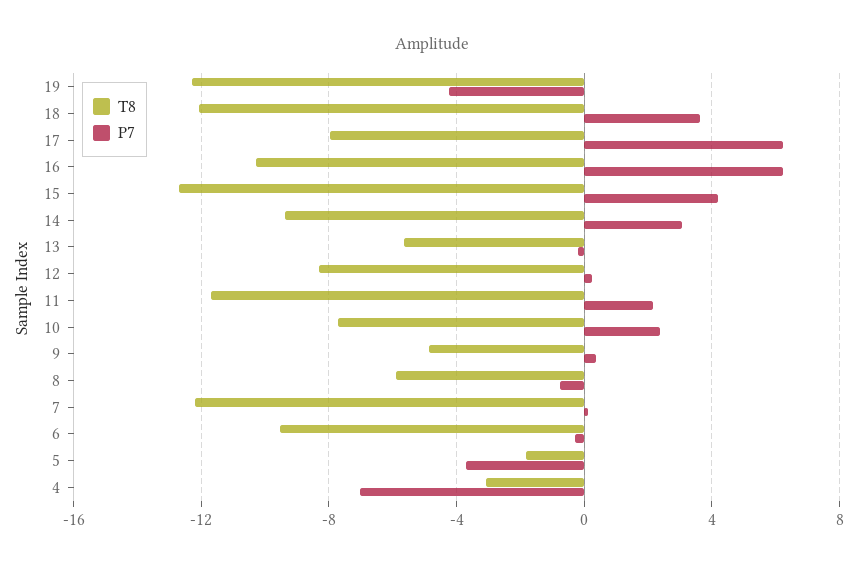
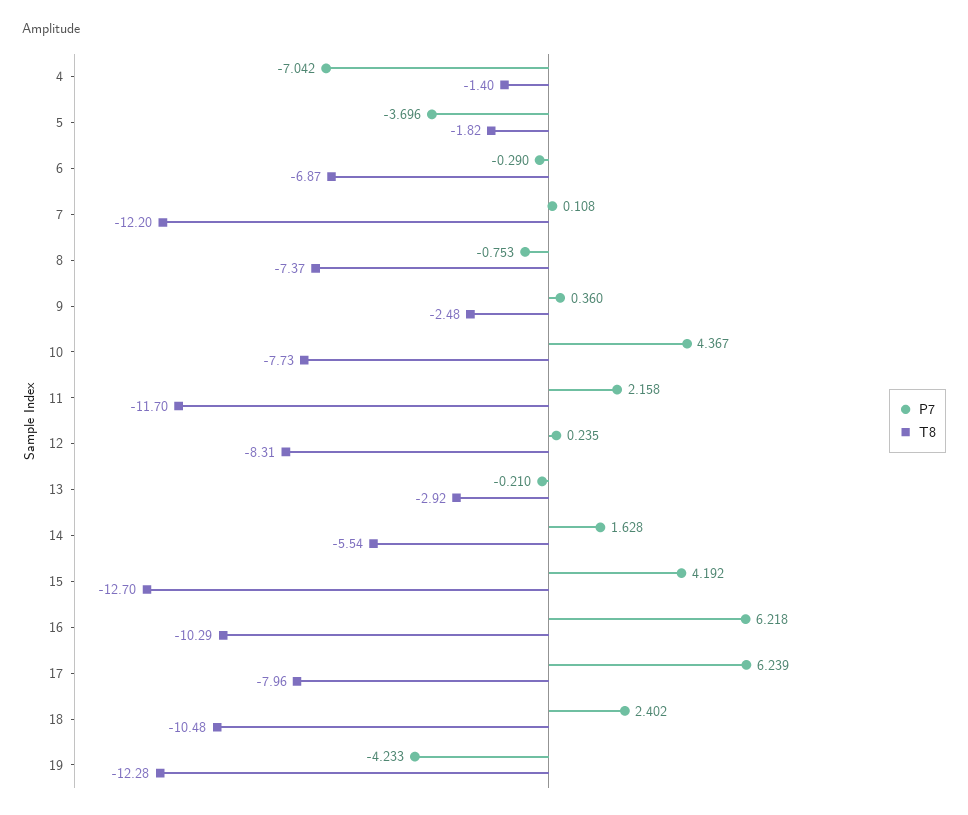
T8, 18: -12 -> -10.48
P7, 18: 3.5 -> 2.402
T8, 14: -9.5 -> -5.54
P7, 14: 3 -> 1.628
T8, 13: -5.5 -> -2.92
P7, 10: 2.5 -> 4.367
T8, 9: -5 -> -2.48
T8, 8: -6 -> -7.37
T8, 6: -9.5 -> -6.87
T8, 4: -3 -> -1.4

